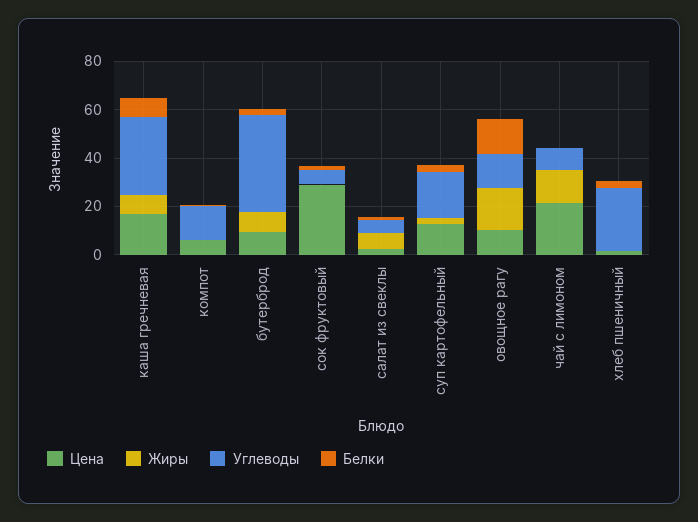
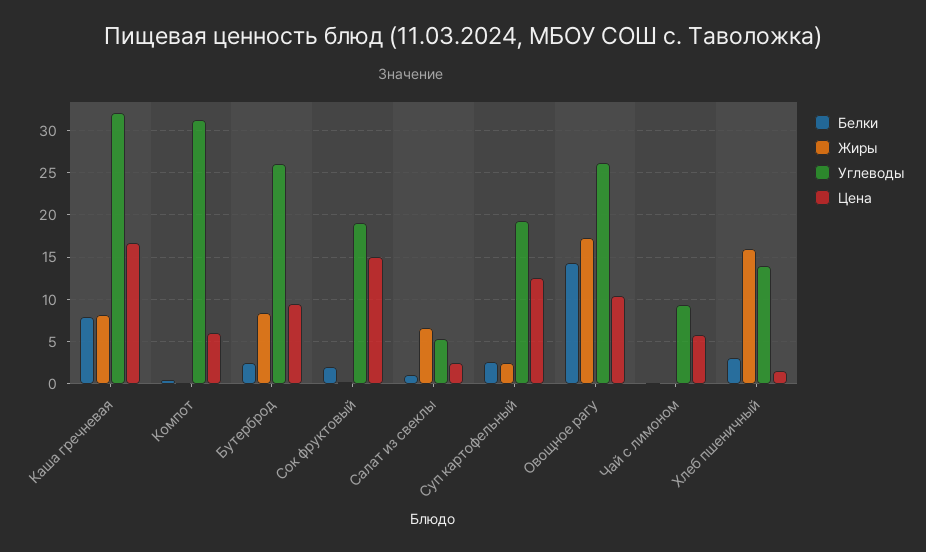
Углеводы, компот: 15 -> 31
Углеводы, бутерброд: 40 -> 26
Цена, сок фруктовый: 30 -> 15
Углеводы, сок фруктовый: 5 -> 19
Углеводы, овощное рагу: 15 -> 26
Цена, чай с лимоном: 20 -> 6
Жиры, чай с лимоном: 15 -> 0
Жиры, хлеб пшеничный: 0 -> 16
Углеводы, хлеб пшеничный: 25 -> 14

